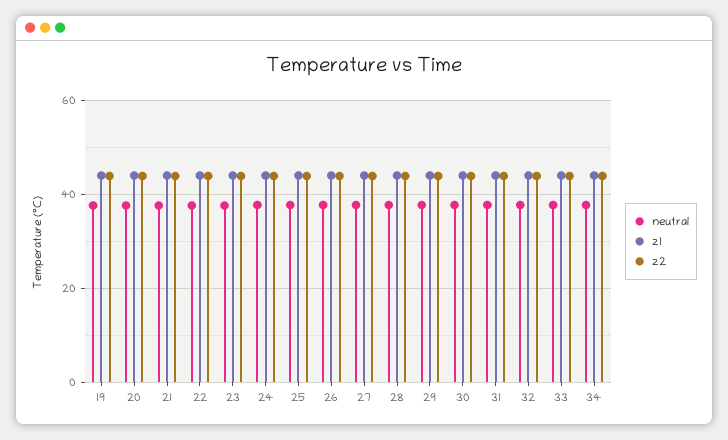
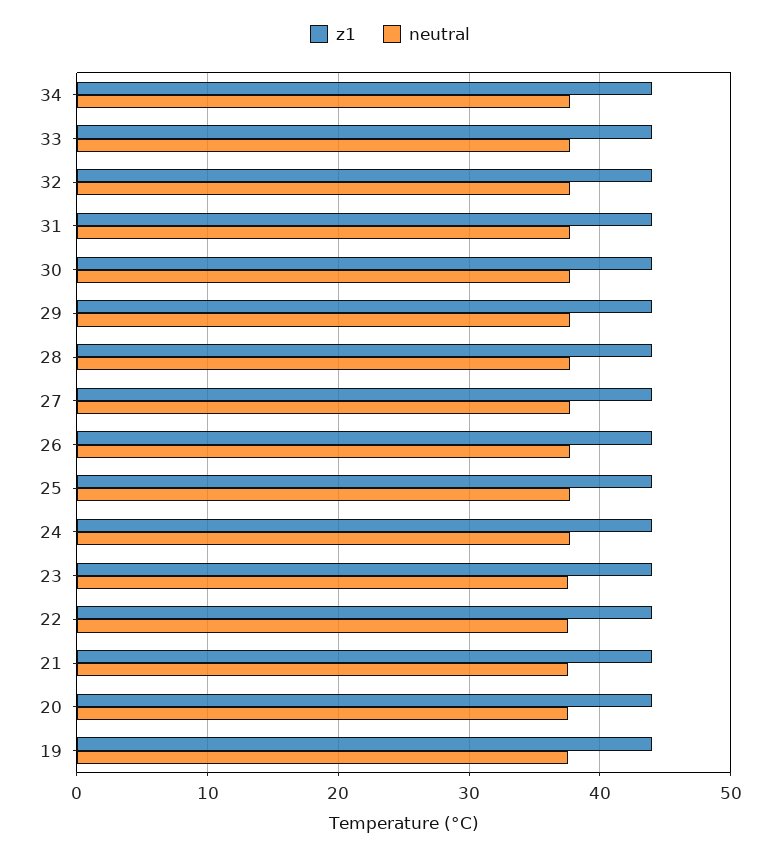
z2, 19: 44 -> none
z2, 20: 44 -> none
z2, 21: 44 -> none
z2, 22: 44 -> none
z2, 23: 44 -> none
z2, 24: 44 -> none
z2, 25: 44 -> none
z2, 26: 44 -> none
z2, 27: 44 -> none
z2, 28: 44 -> none
z2, 29: 44 -> none
z2, 30: 44 -> none
z2, 31: 44 -> none
z2, 32: 44 -> none
z2, 33: 44 -> none
z2, 34: 44 -> none

